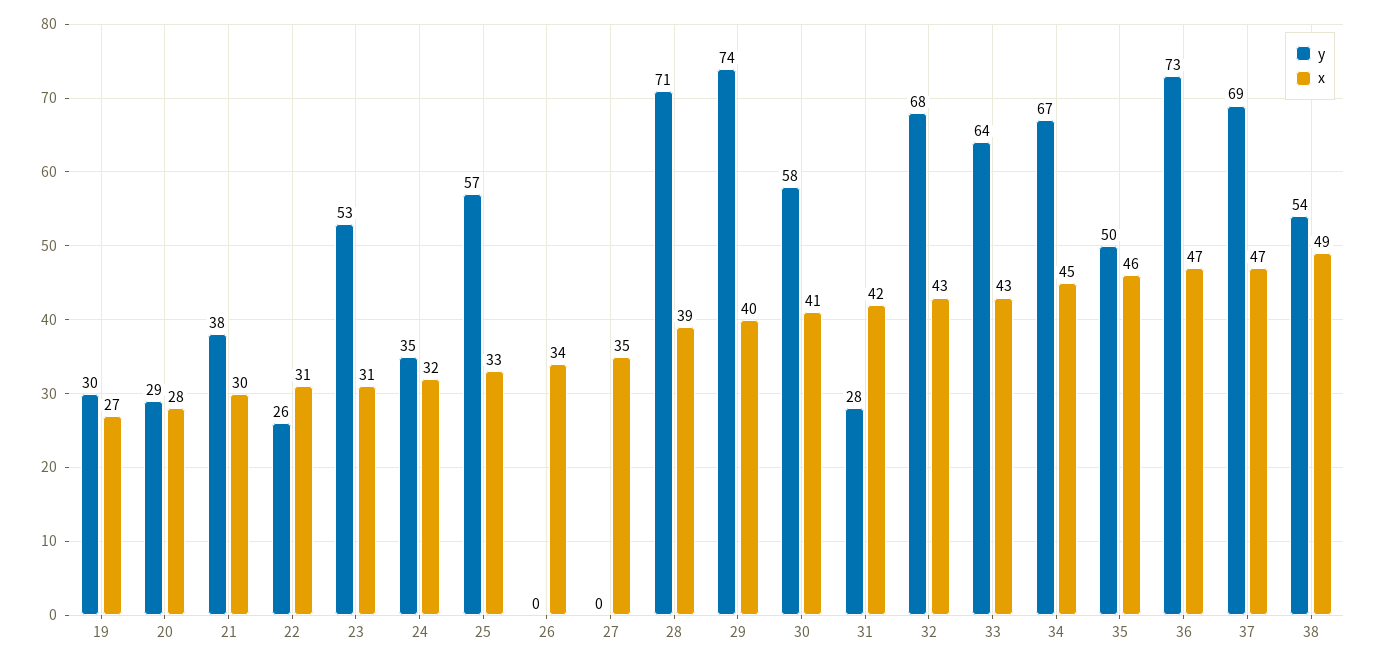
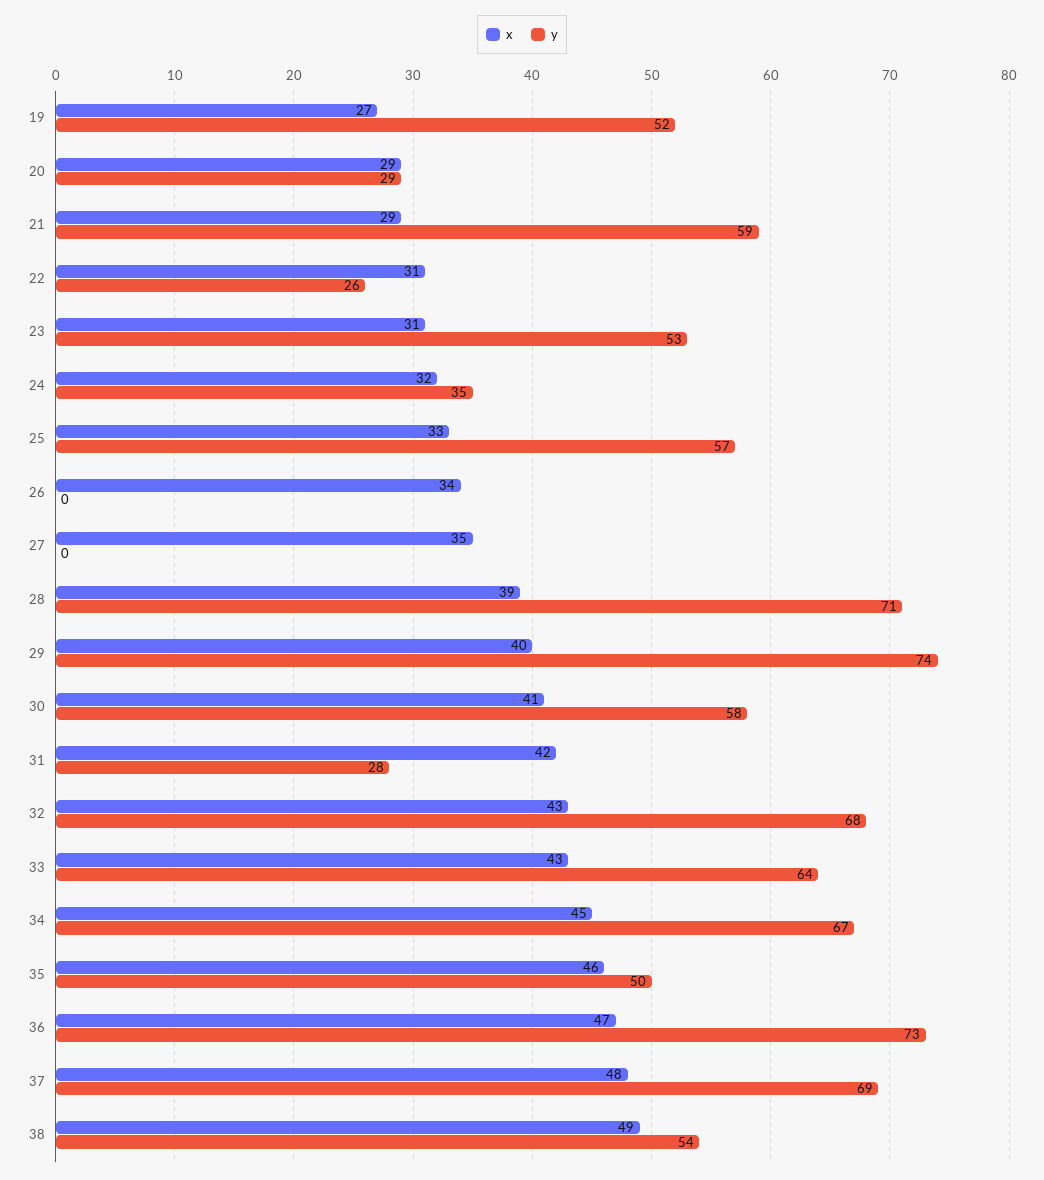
y, 19: 30 -> 52
x, 20: 28 -> 29
y, 21: 38 -> 59
x, 21: 30 -> 29
x, 37: 47 -> 48

